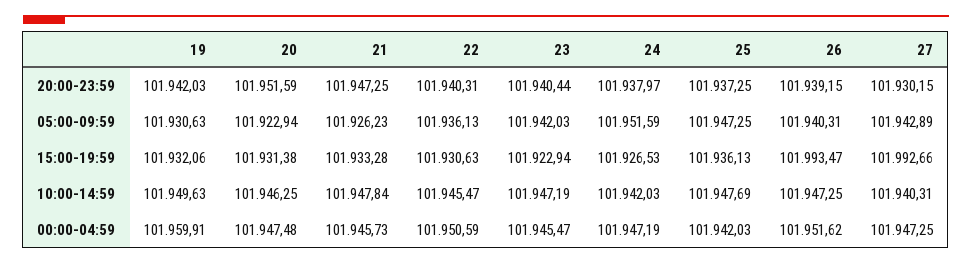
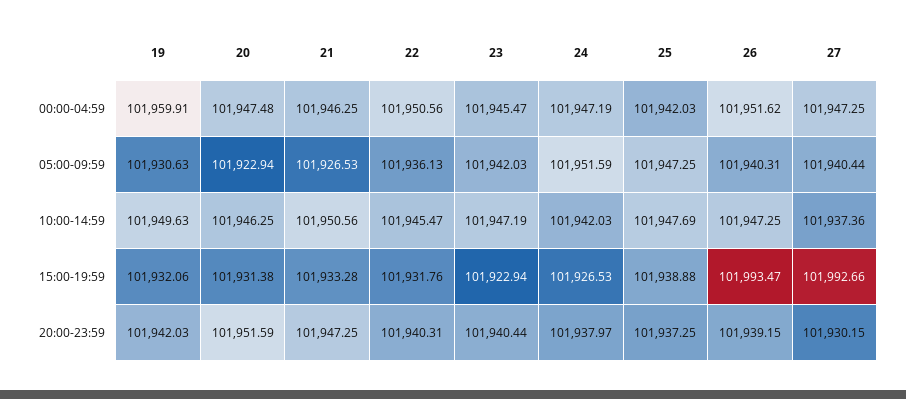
21, 05:00-09:59: 101926.23 -> 101926.53
27, 05:00-09:59: 101942.89 -> 101940.44
22, 15:00-19:59: 101930.63 -> 101931.76
25, 15:00-19:59: 101936.13 -> 101938.88
21, 10:00-14:59: 101947.84 -> 101950.56
27, 10:00-14:59: 101940.31 -> 101937.36
21, 00:00-04:59: 101945.73 -> 101946.25
22, 00:00-04:59: 101950.59 -> 101950.56

